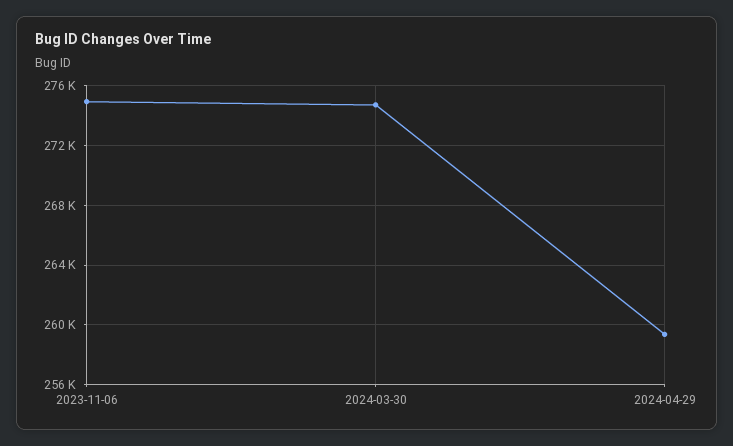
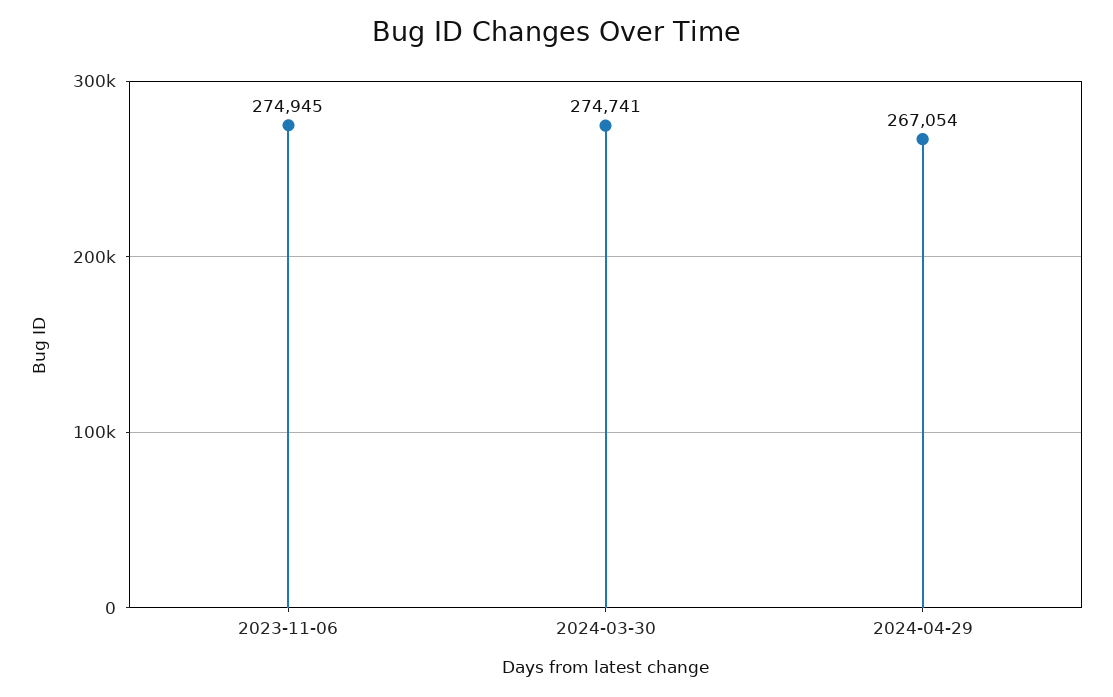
2024-04-29: 259500 -> 267054

